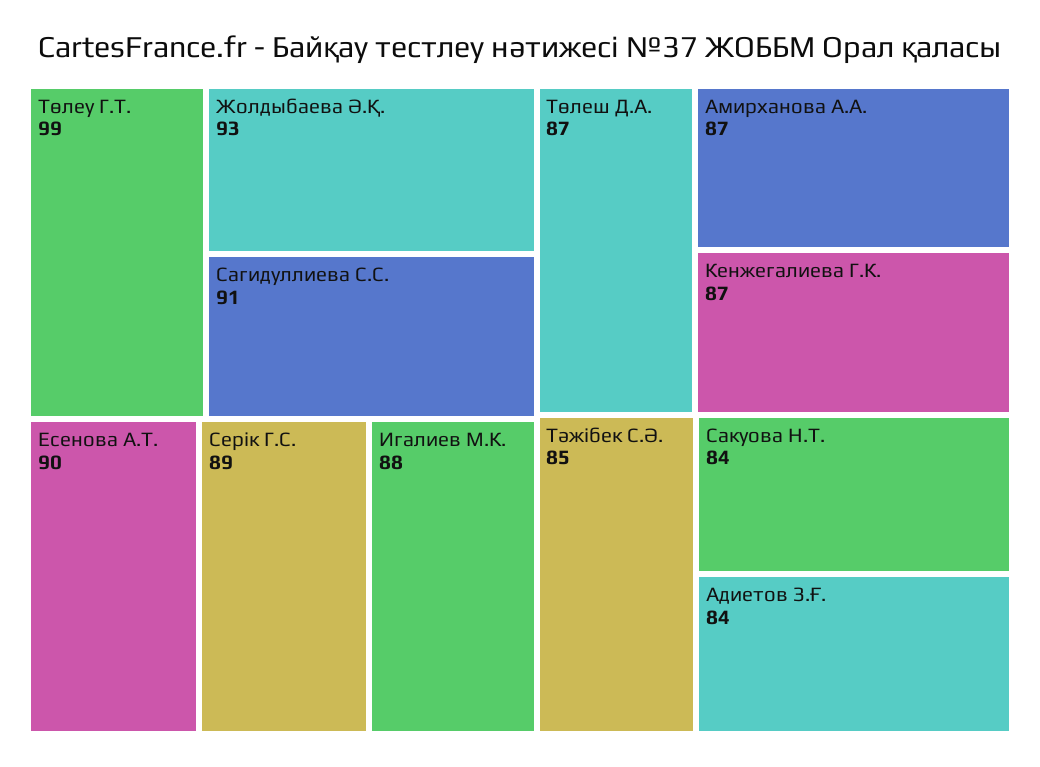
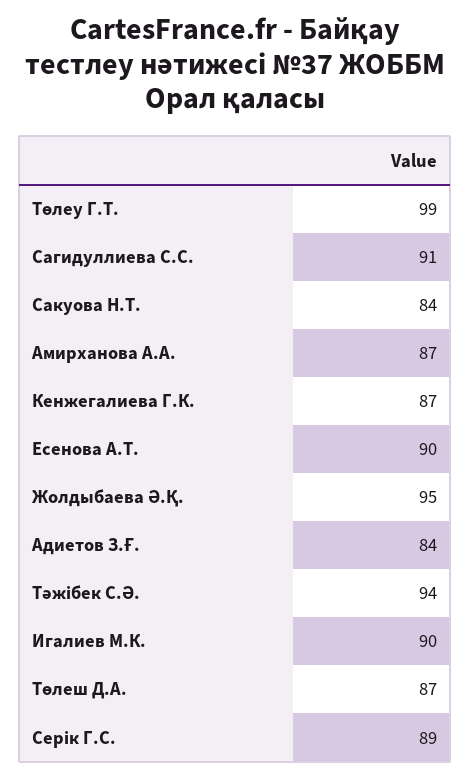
Жолдыбаева Ә.Қ.: 93 -> 95
Игалиев М.К.: 88 -> 90
Тәжібек С.Ә.: 85 -> 94

